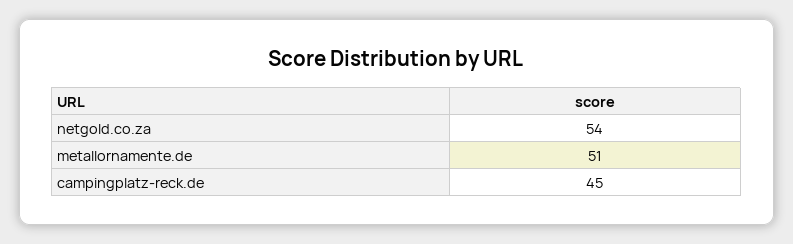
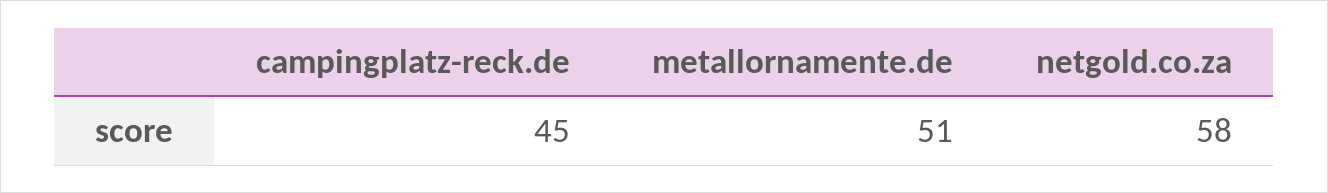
netgold.co.za: 54 -> 58

